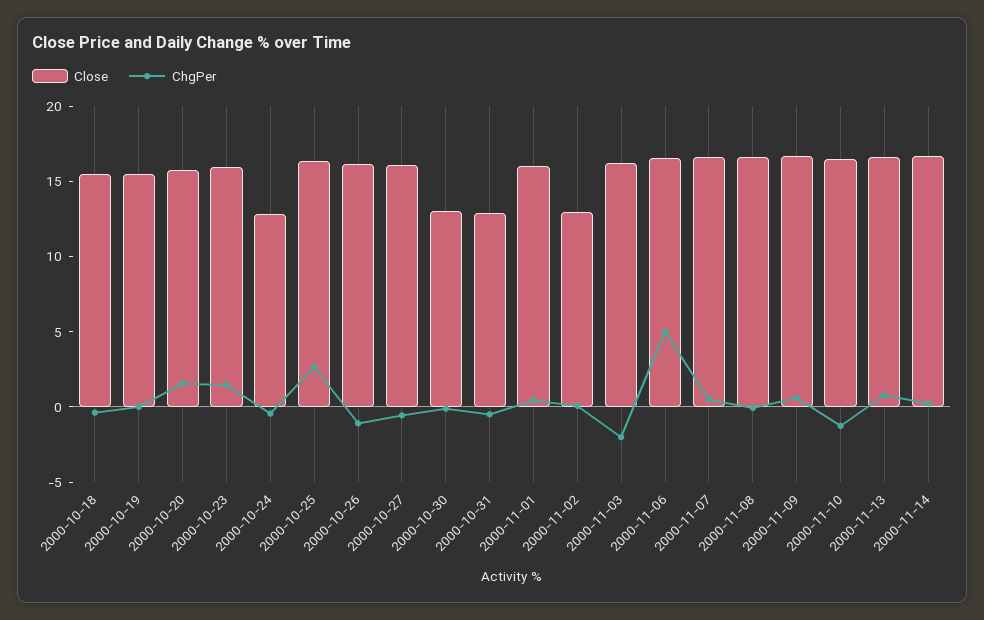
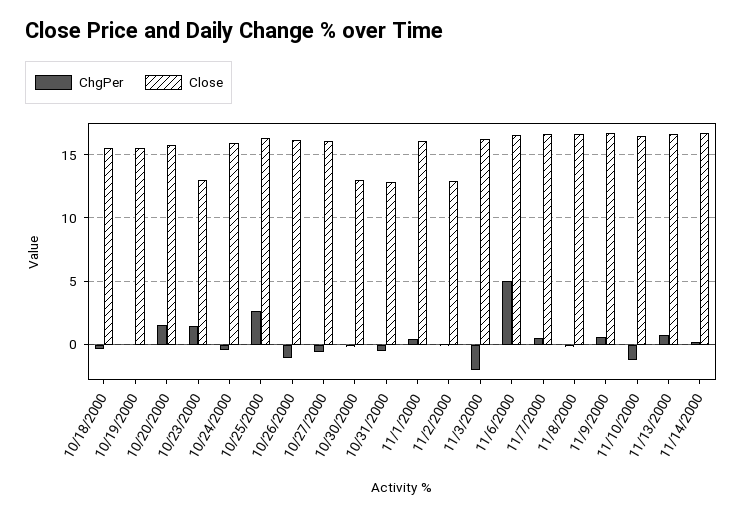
Close, 2000-10-23: 16 -> 13
Close, 2000-10-24: 13 -> 16

